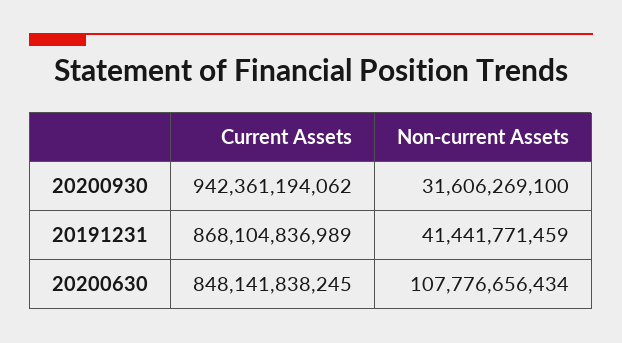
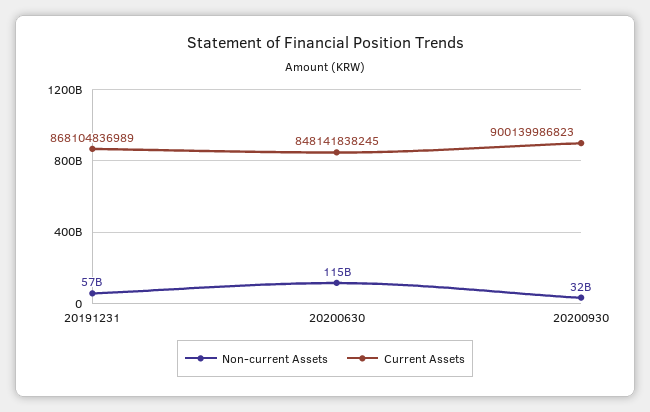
Current Assets, 20200930: 942361194062 -> 900139986823
Non-current Assets, 20191231: 41441771459 -> 57000000000
Non-current Assets, 20200630: 107776656434 -> 115000000000

